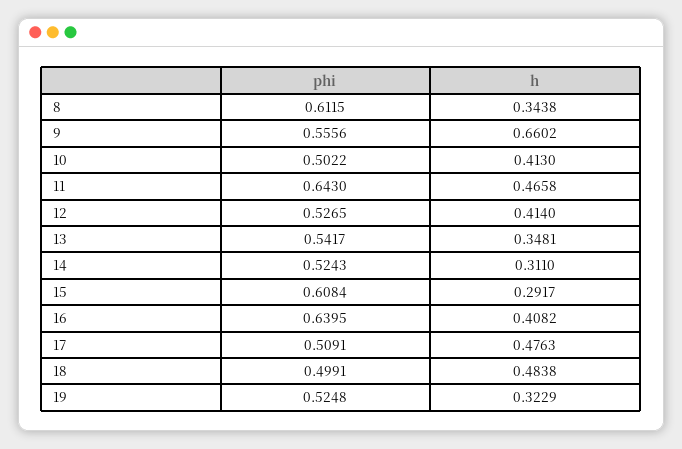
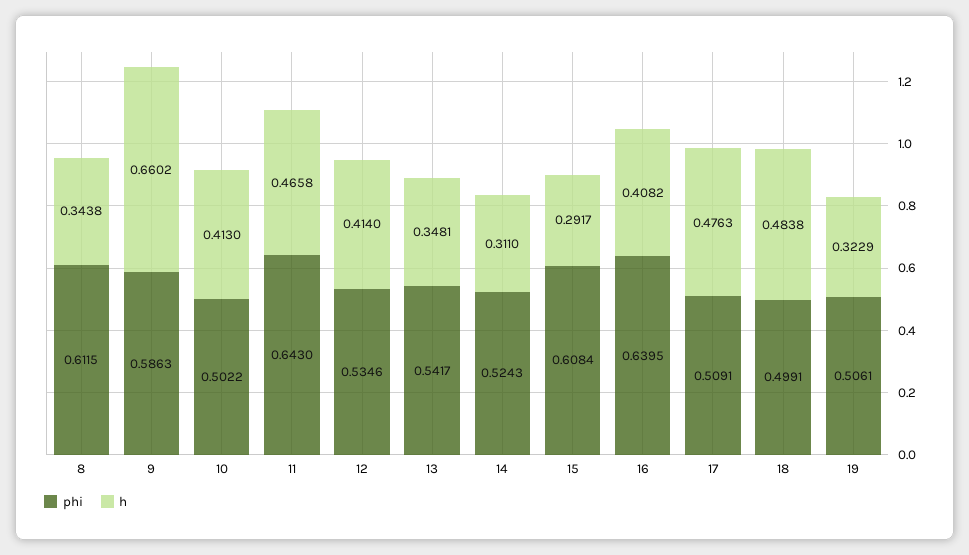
phi, 9: 0.5556 -> 0.5863
phi, 12: 0.5265 -> 0.5346
phi, 19: 0.5248 -> 0.5061

